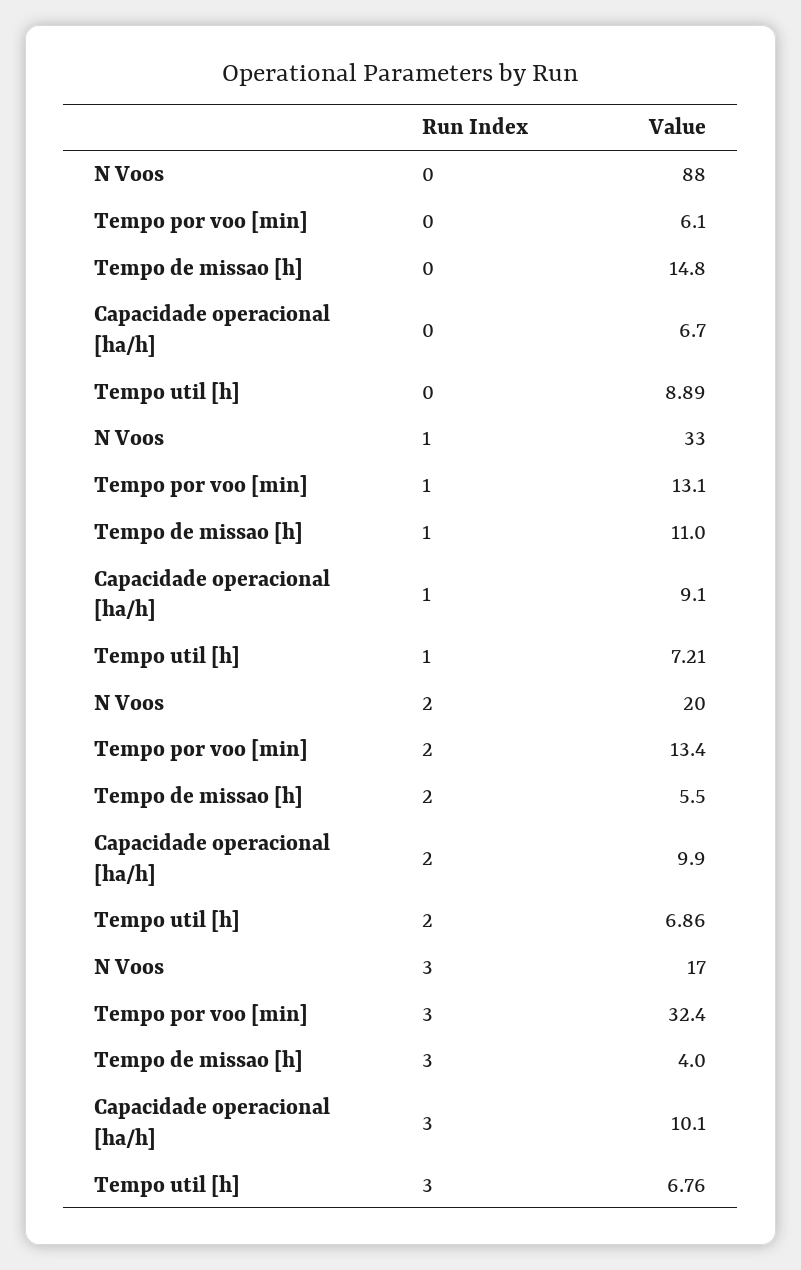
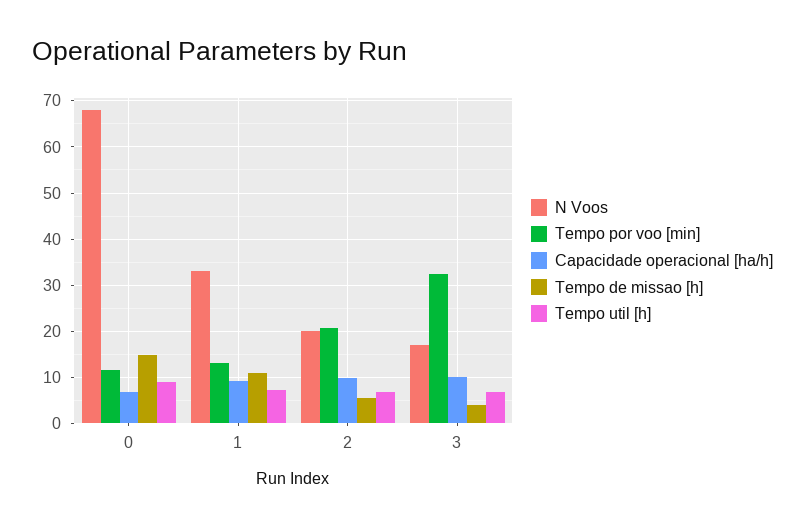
N Voos, 0: 88 -> 68
Tempo por voo [min], 0: 6.1 -> 12
Tempo por voo [min], 2: 13.4 -> 20

